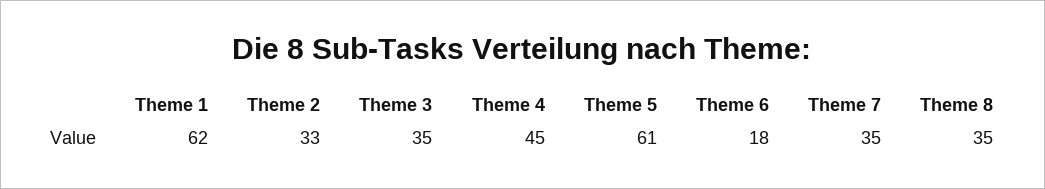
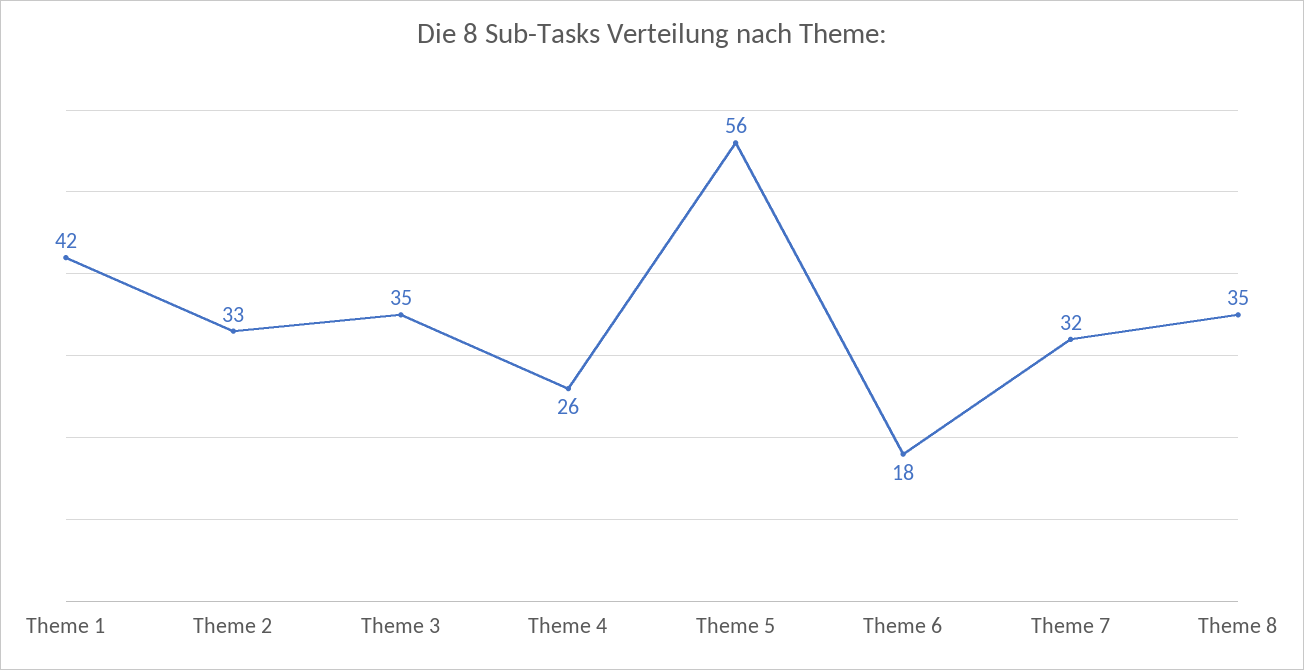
Theme 1: 62 -> 42
Theme 4: 45 -> 26
Theme 5: 61 -> 56
Theme 7: 35 -> 32

